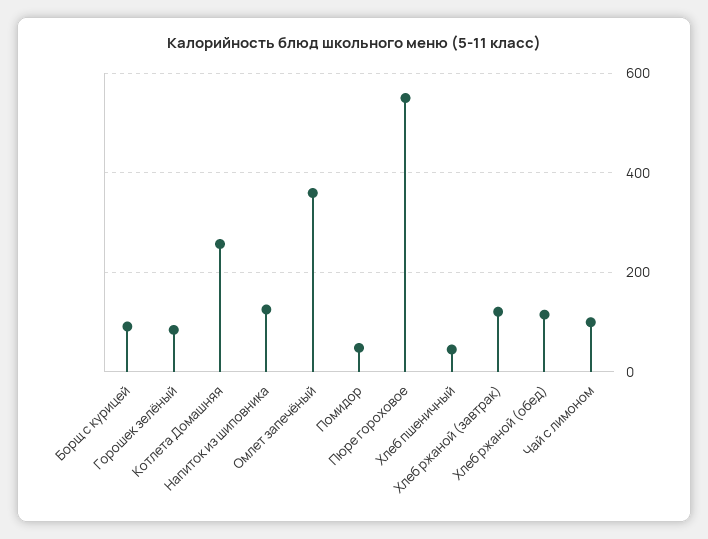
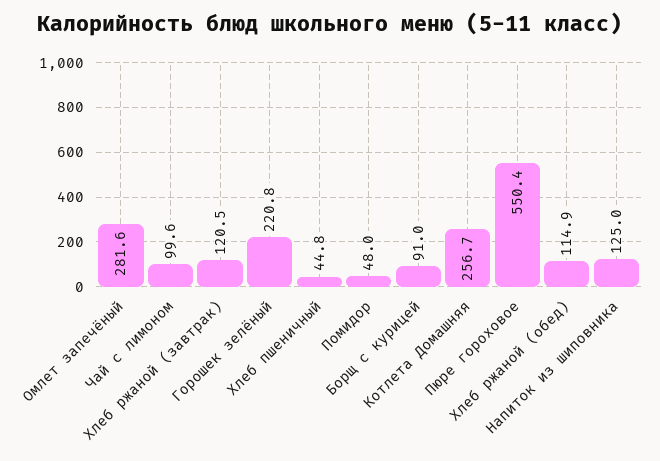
Горошек зелёный: 80 -> 220.8
Омлет запечёный: 360 -> 281.6

